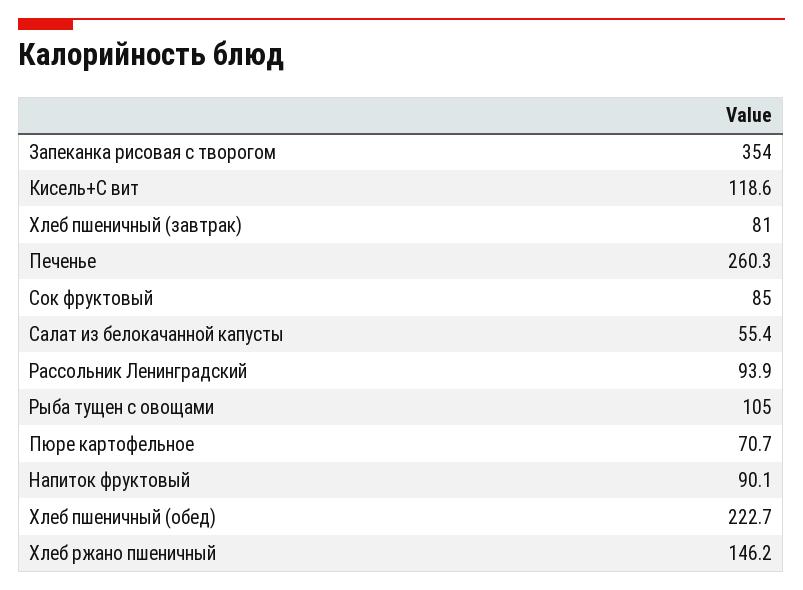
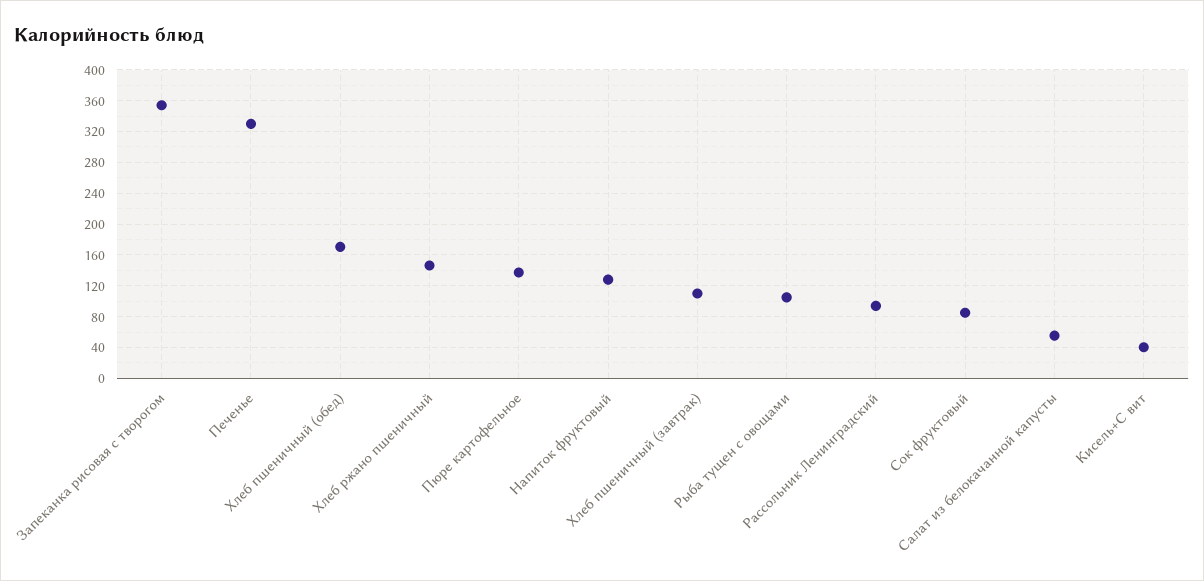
Кисель+С вит: 118.6 -> 40
Хлеб пшеничный (завтрак): 81 -> 110
Печенье: 260.3 -> 330
Пюре картофельное: 70.7 -> 140
Напиток фруктовый: 90.1 -> 130
Хлеб пшеничный (обед): 222.7 -> 170

